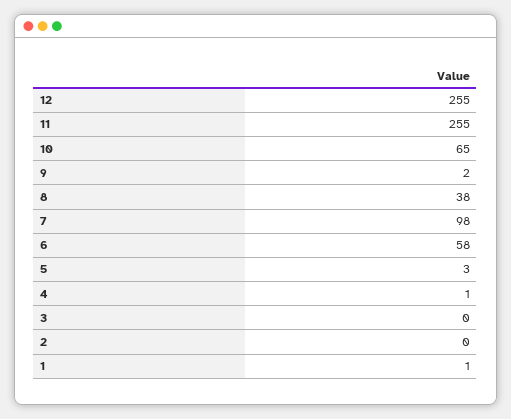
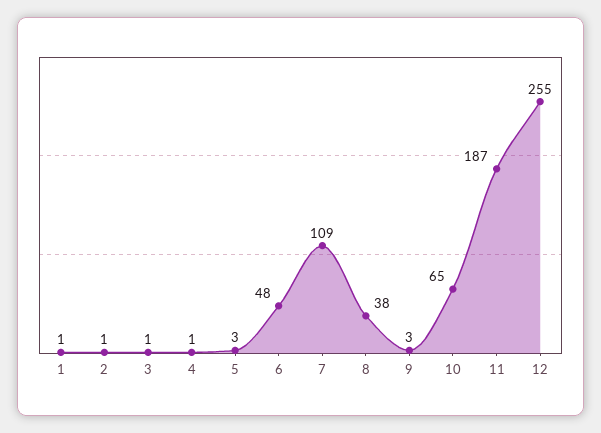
11: 255 -> 187
9: 2 -> 3
7: 98 -> 109
6: 58 -> 48
3: 0 -> 1
2: 0 -> 1

